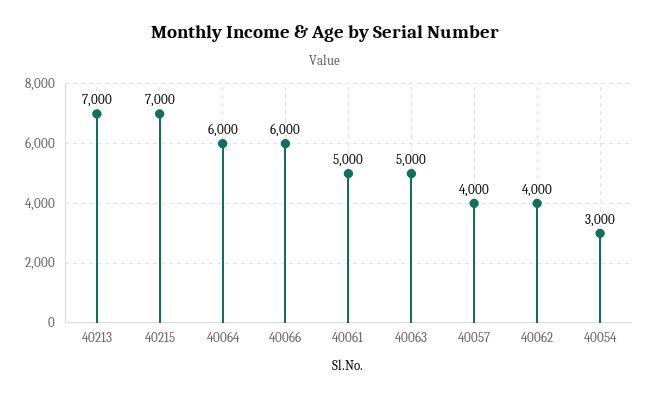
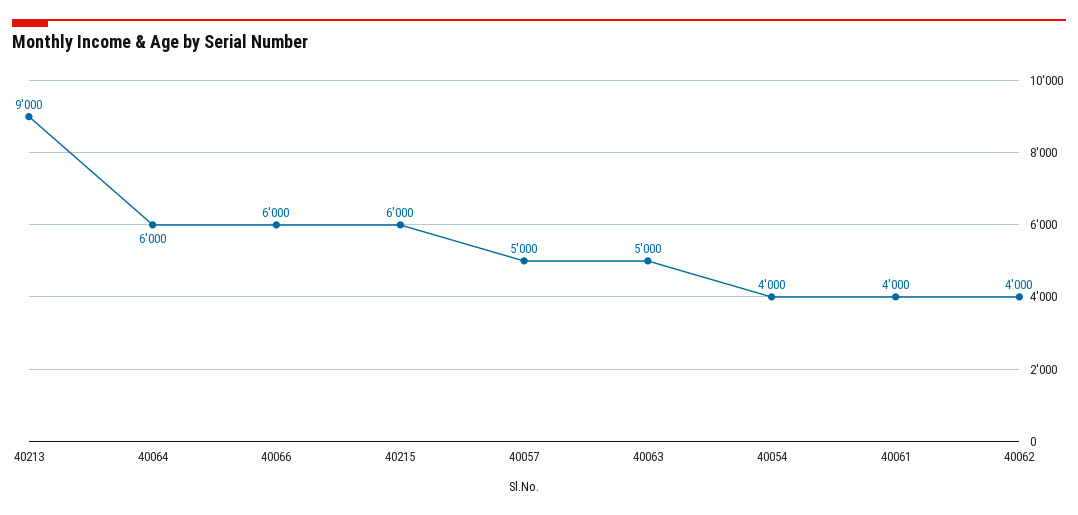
40213: 7000 -> 9000
40215: 7000 -> 6000
40061: 5000 -> 4000
40057: 4000 -> 5000
40054: 3000 -> 4000

